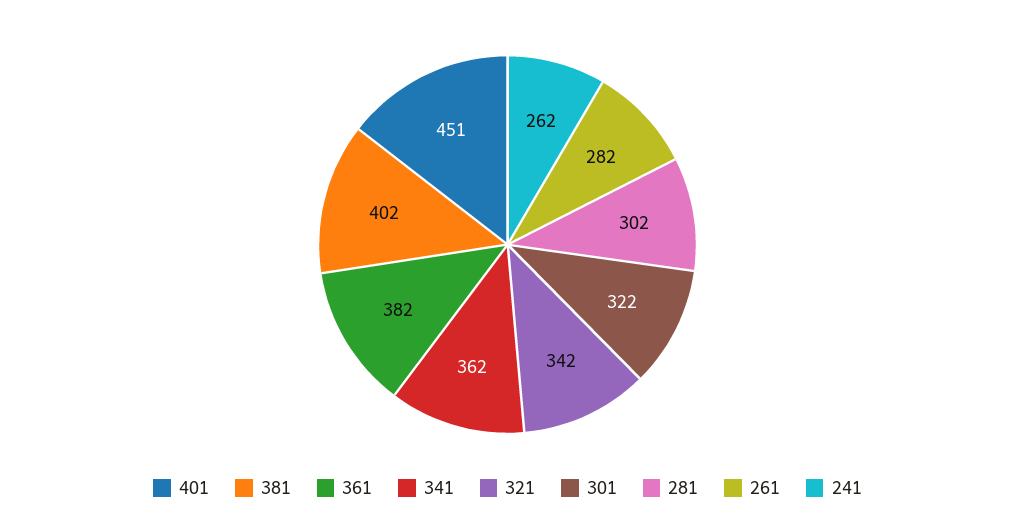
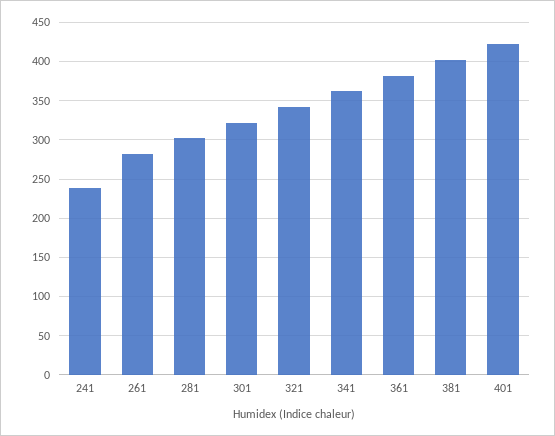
401: 451 -> 420
241: 262 -> 240

